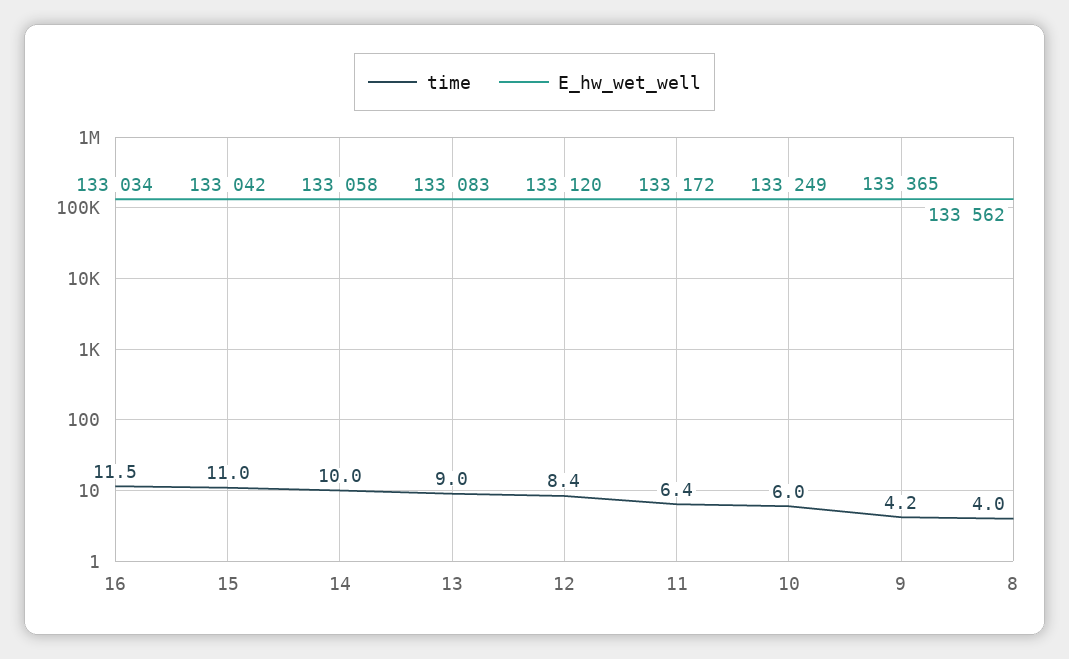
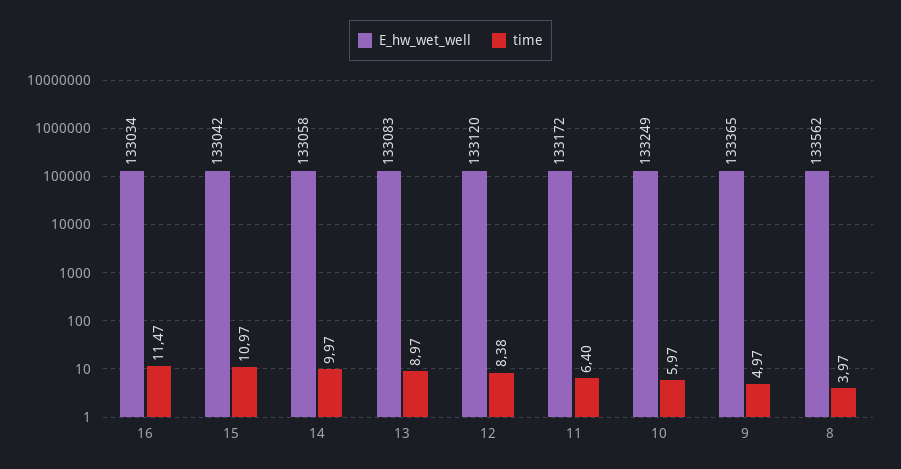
time, 9: 4.2 -> 4.97

